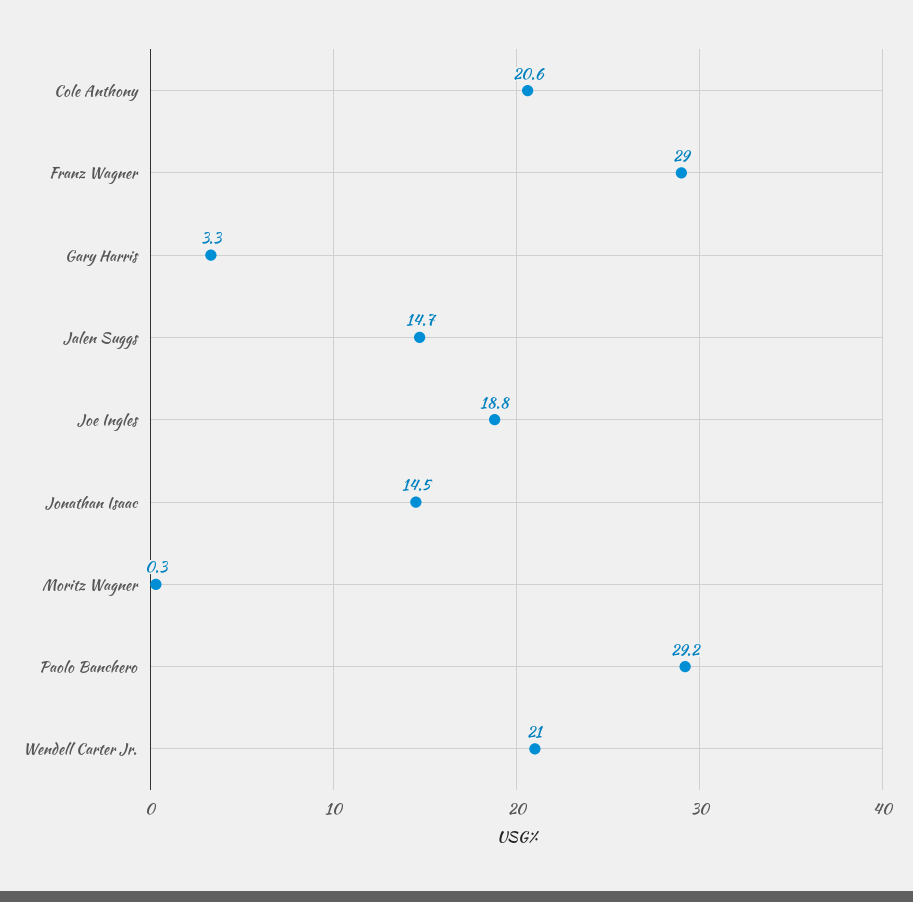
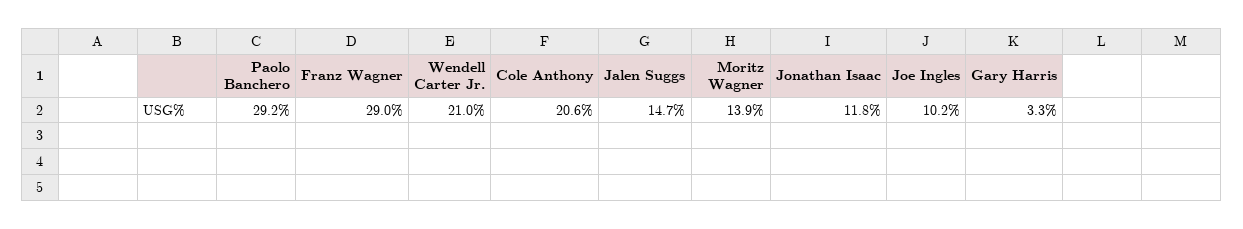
Joe Ingles: 18.8 -> 10.2
Jonathan Isaac: 14.5 -> 11.8
Moritz Wagner: 0.3 -> 13.9

